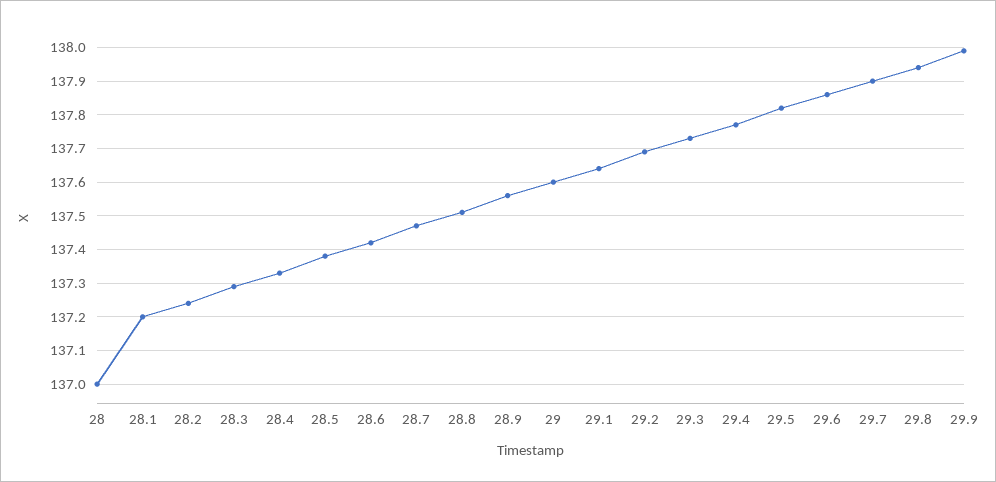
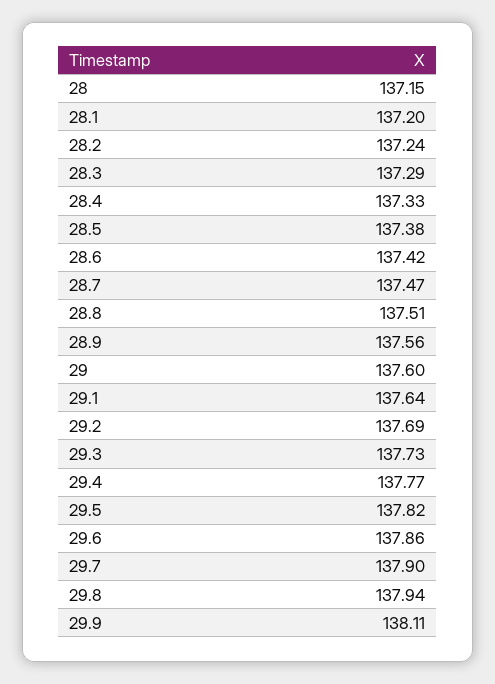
28: 137 -> 137.15
29.9: 138 -> 138.11

